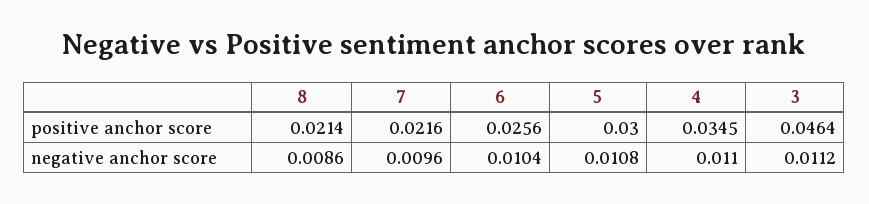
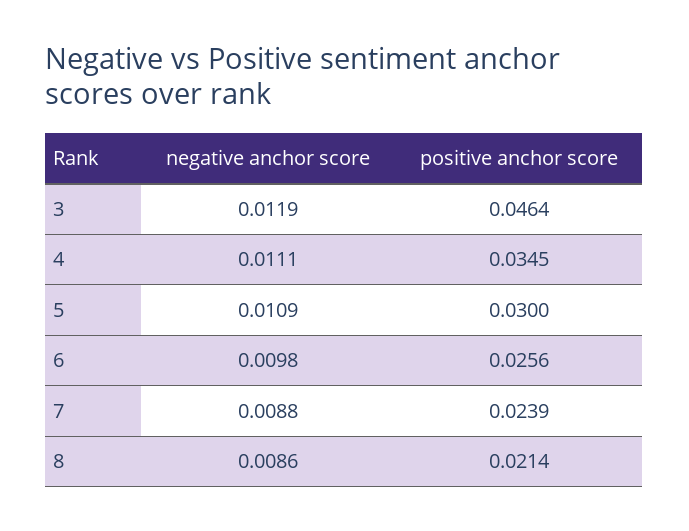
7, positive anchor score: 0.0216 -> 0.0239
7, negative anchor score: 0.0096 -> 0.0088
6, negative anchor score: 0.0104 -> 0.0098
5, negative anchor score: 0.0108 -> 0.0109
4, negative anchor score: 0.011 -> 0.0111
3, negative anchor score: 0.0112 -> 0.0119

